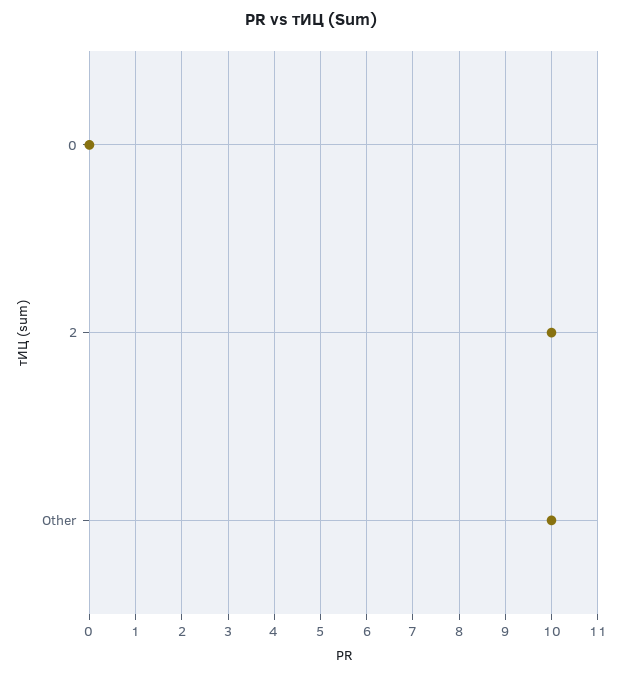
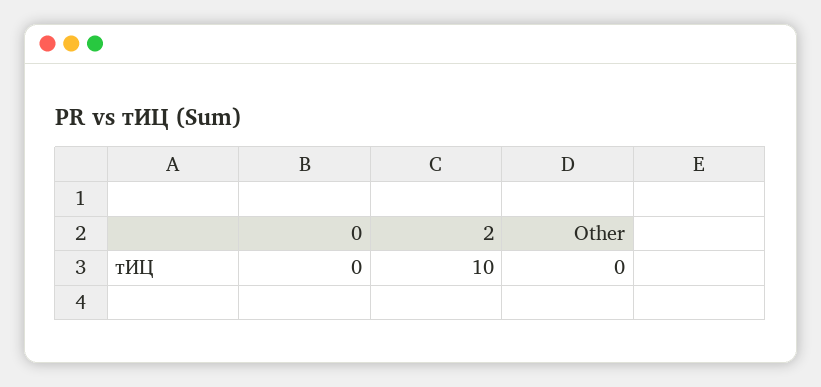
Other: 10 -> 0

